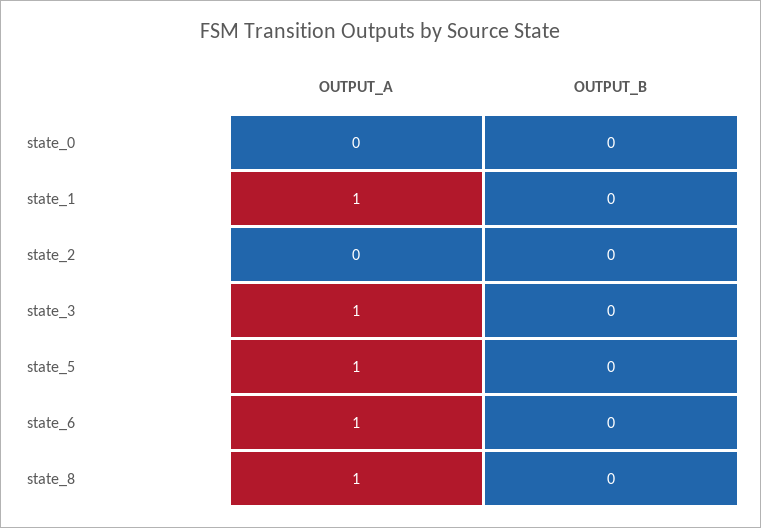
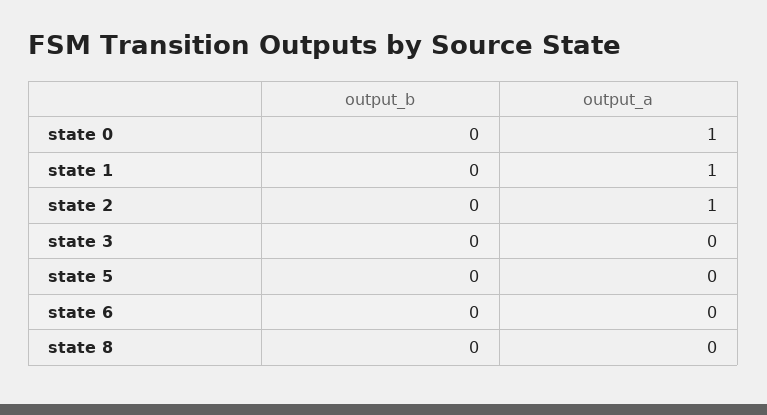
OUTPUT_A, state_0: 0 -> 1
OUTPUT_A, state_2: 0 -> 1
OUTPUT_A, state_3: 1 -> 0
OUTPUT_A, state_5: 1 -> 0
OUTPUT_A, state_6: 1 -> 0
OUTPUT_A, state_8: 1 -> 0

